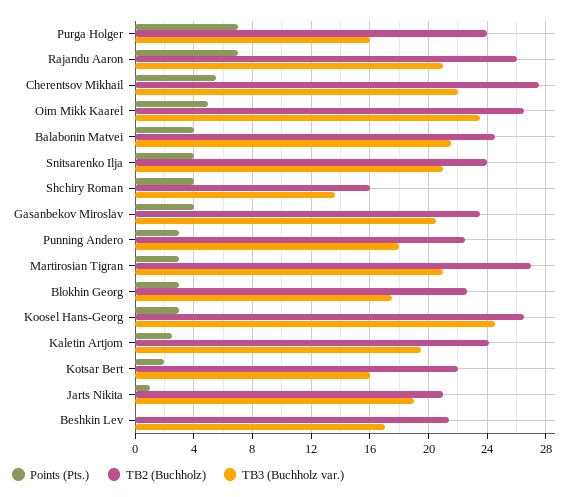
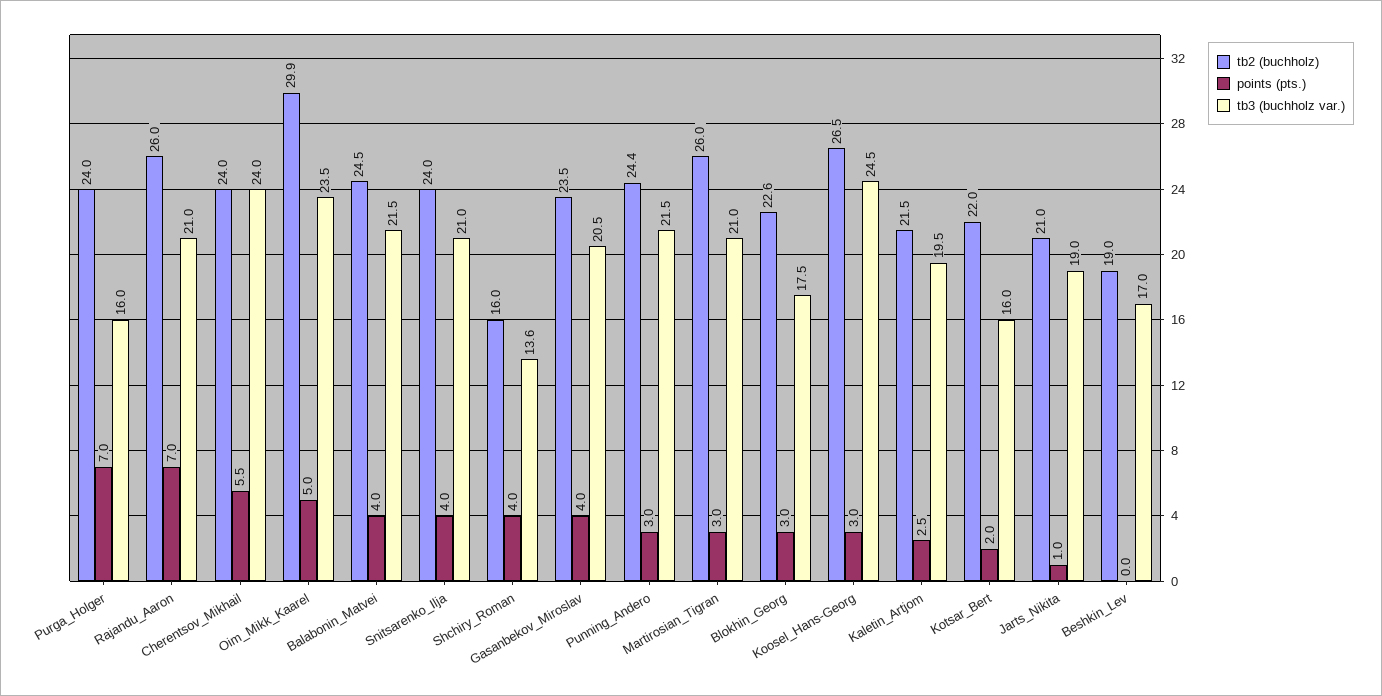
TB2 (Buchholz), Cherentsov Mikhail: 27.5 -> 24
TB3 (Buchholz var.), Cherentsov Mikhail: 22 -> 24
TB2 (Buchholz), Oim Mikk Kaarel: 26.5 -> 29.9
TB2 (Buchholz), Punning Andero: 22.5 -> 24.4
TB3 (Buchholz var.), Punning Andero: 18 -> 21.5
TB2 (Buchholz), Martirosian Tigran: 27 -> 26
TB2 (Buchholz), Kaletin Artjom: 24 -> 21.5
TB2 (Buchholz), Beshkin Lev: 21.5 -> 19

